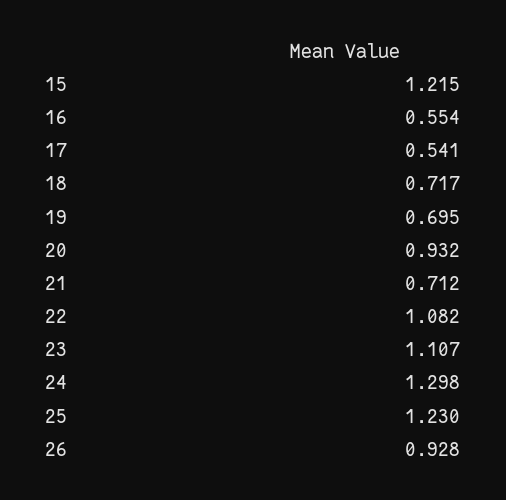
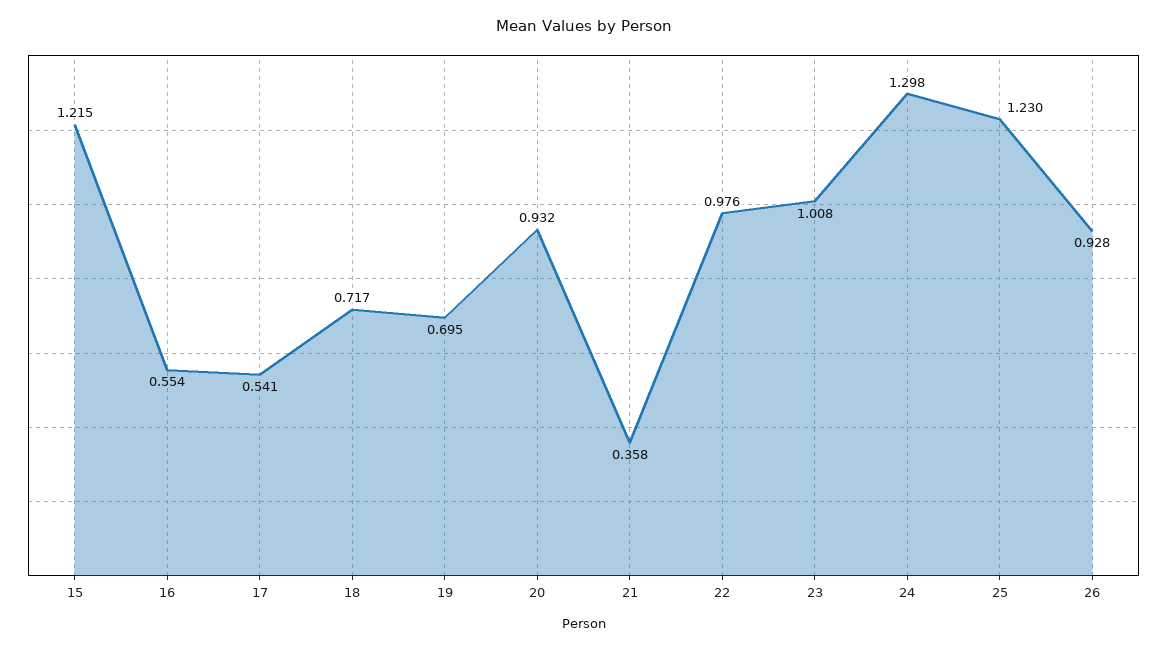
21: 0.712 -> 0.358
22: 1.082 -> 0.976
23: 1.107 -> 1.008

